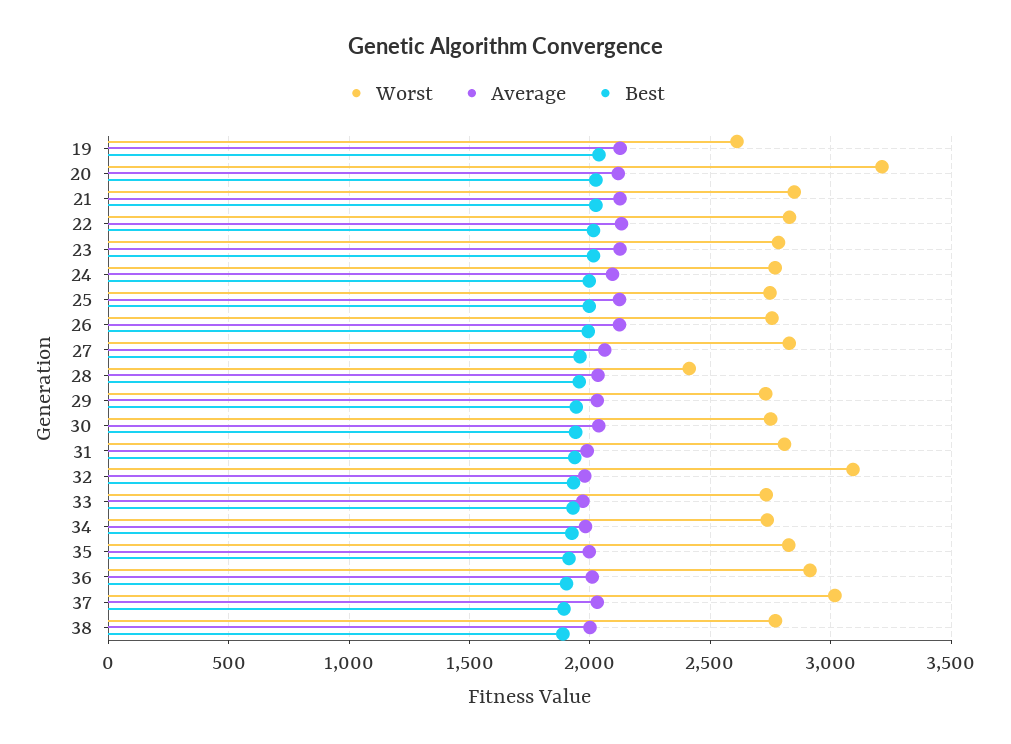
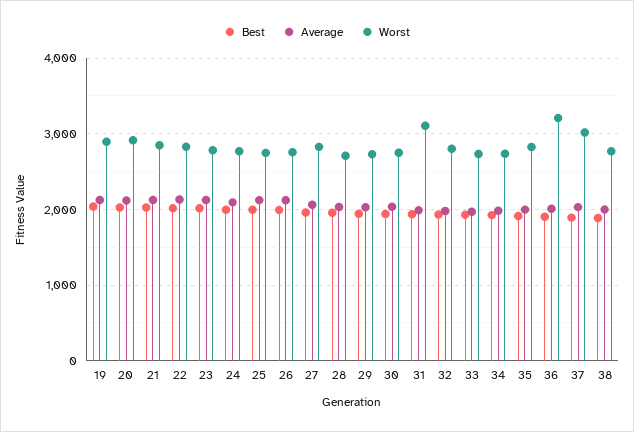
Worst, 19: 2600 -> 2900
Worst, 20: 3200 -> 2900
Worst, 28: 2400 -> 2700
Worst, 31: 2800 -> 3100
Worst, 32: 3100 -> 2800
Worst, 36: 2900 -> 3200

